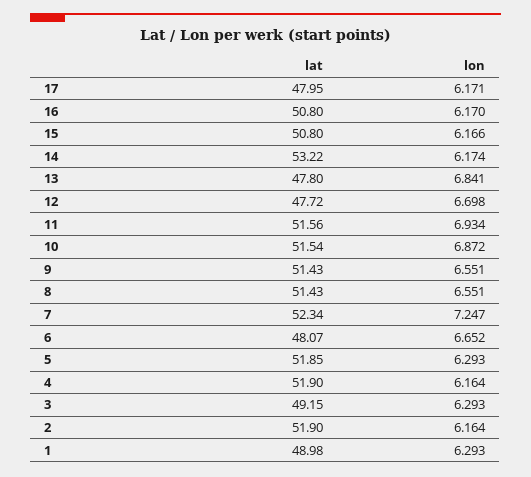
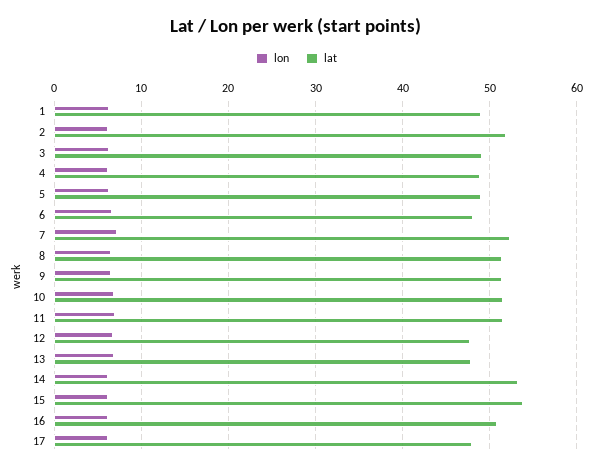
lat, 15: 50.8 -> 54
lat, 5: 51.85 -> 49
lat, 4: 51.9 -> 49

